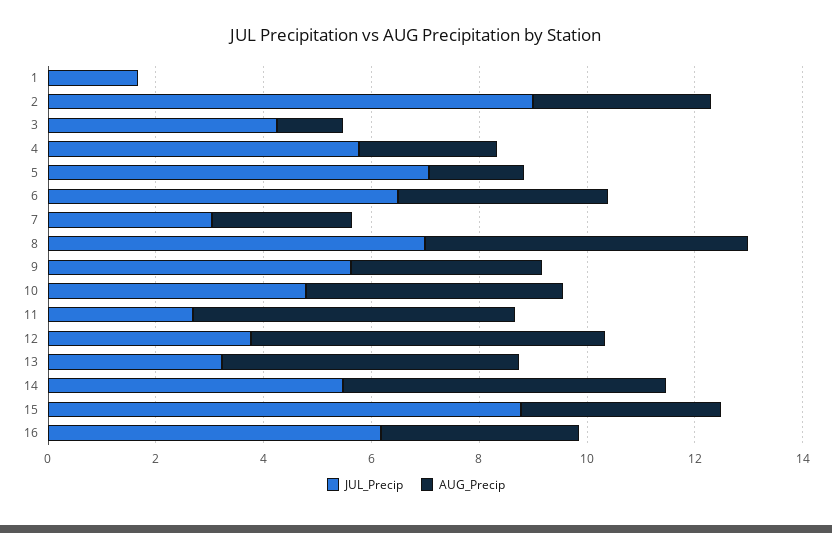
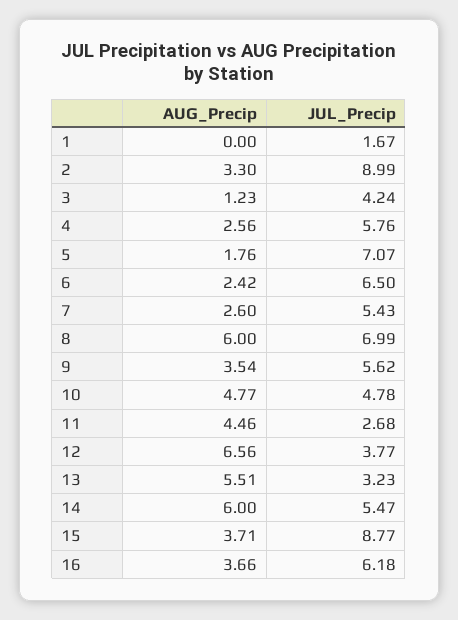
AUG_Precip, 6: 4 -> 2.42
JUL_Precip, 7: 3 -> 5.43
AUG_Precip, 11: 6 -> 4.46

